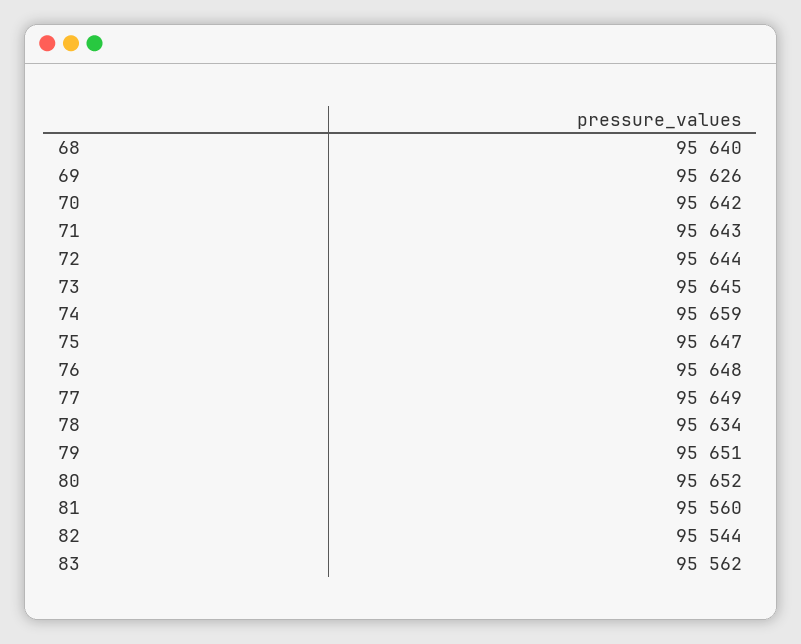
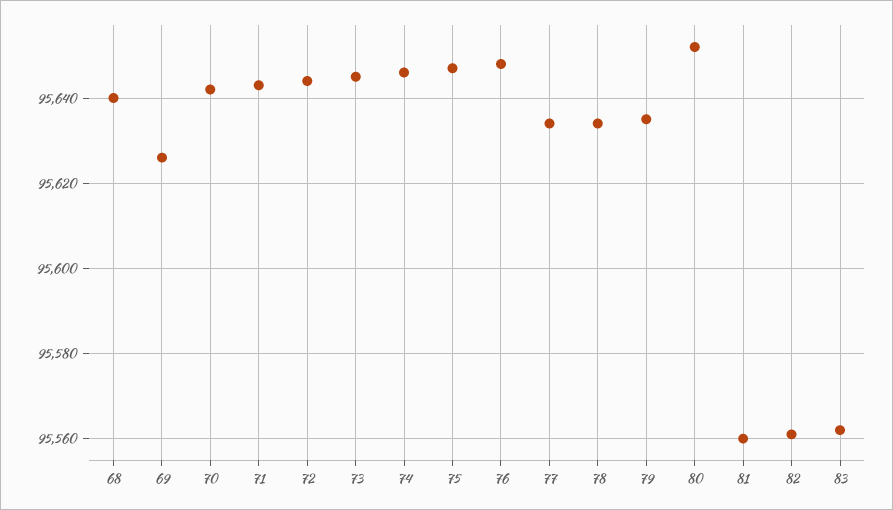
74: 95659 -> 95645
77: 95649 -> 95635
79: 95651 -> 95635
82: 95544 -> 95560

